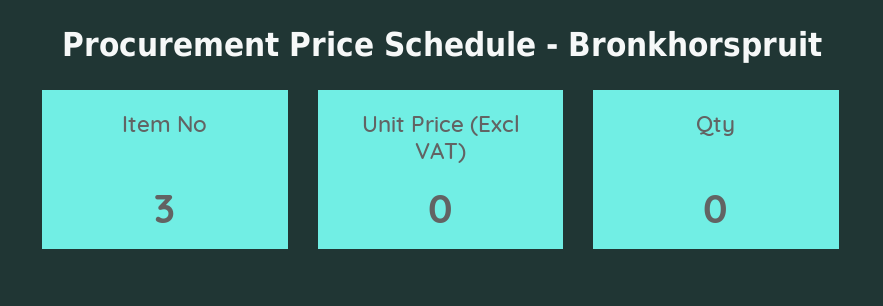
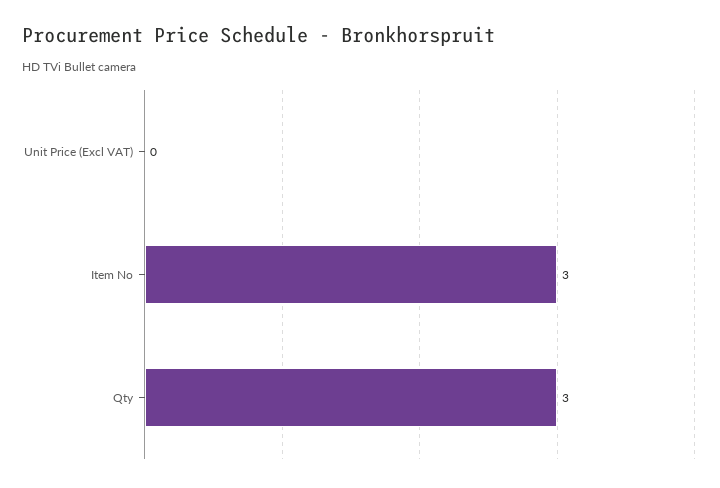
Qty: 0 -> 3

